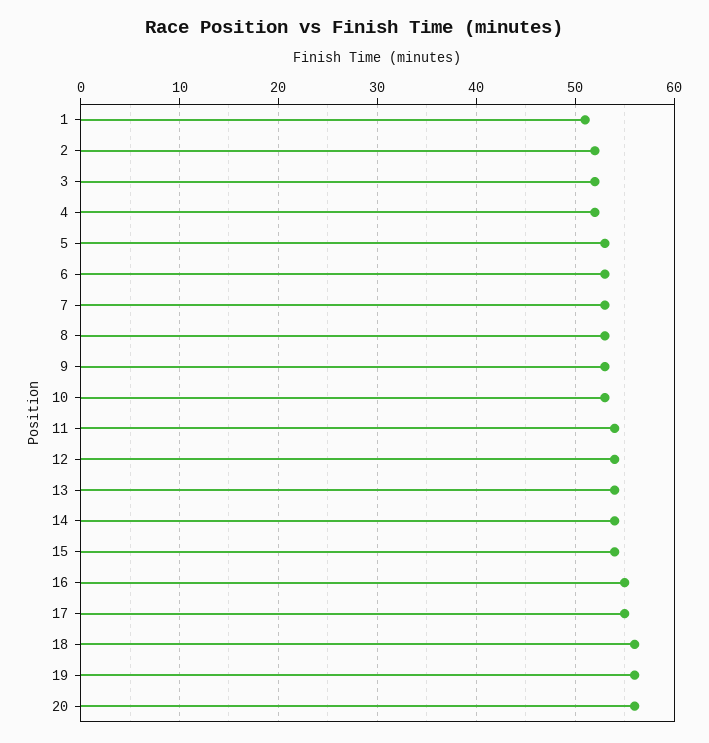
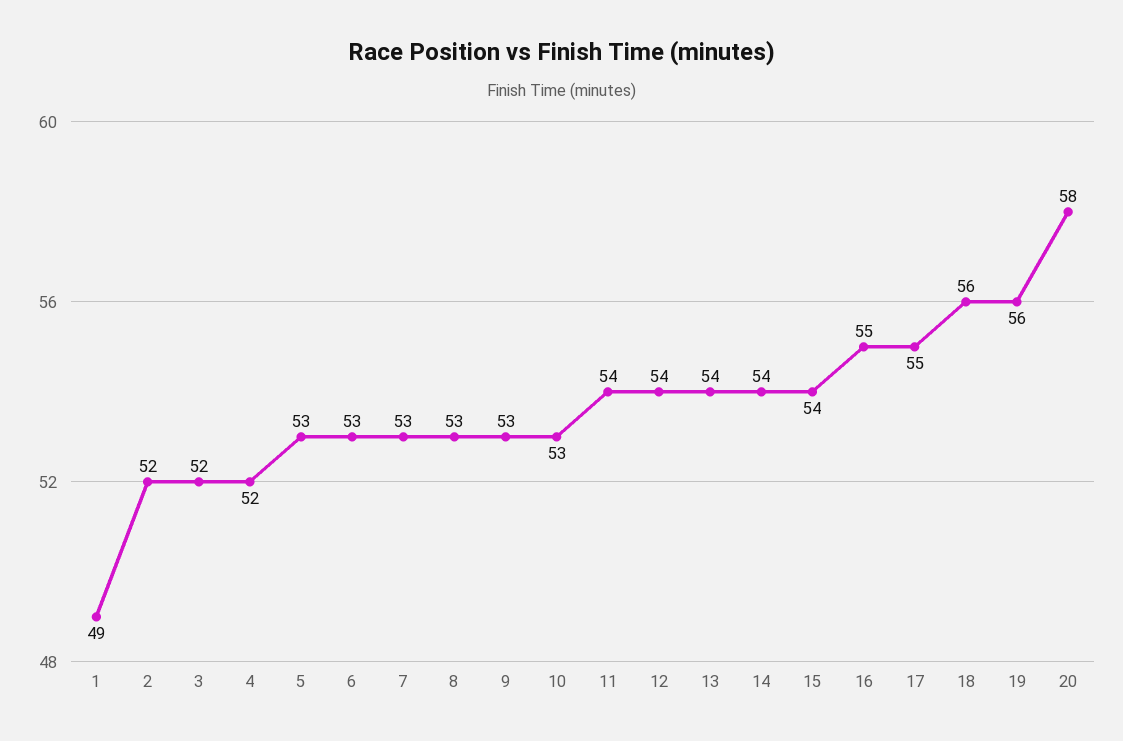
1: 51 -> 49
20: 56 -> 58

